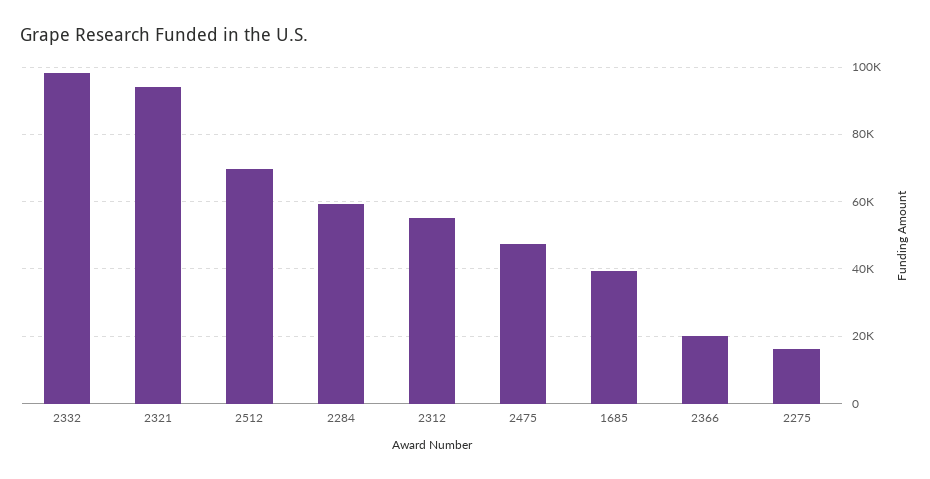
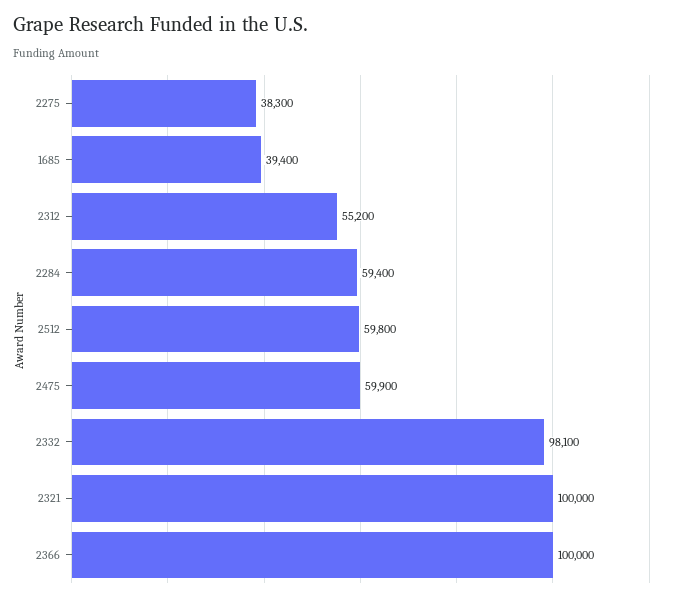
2321: 94000 -> 100000
2512: 70000 -> 59800
2475: 48000 -> 59900
2366: 20000 -> 100000
2275: 16000 -> 38300

